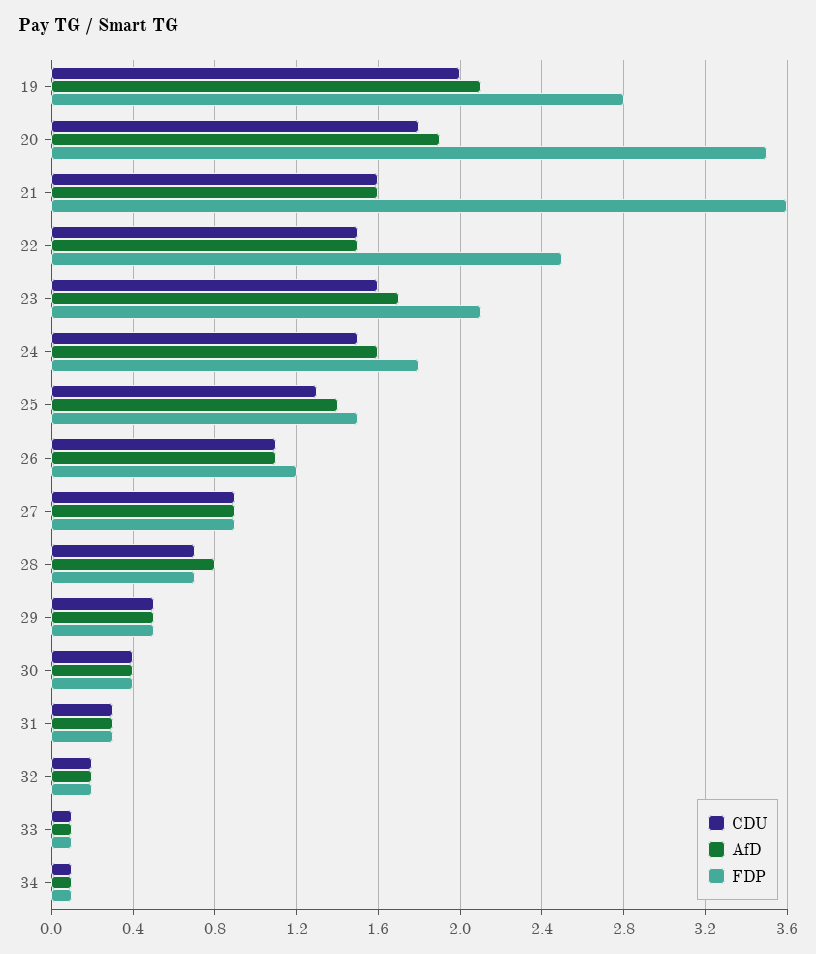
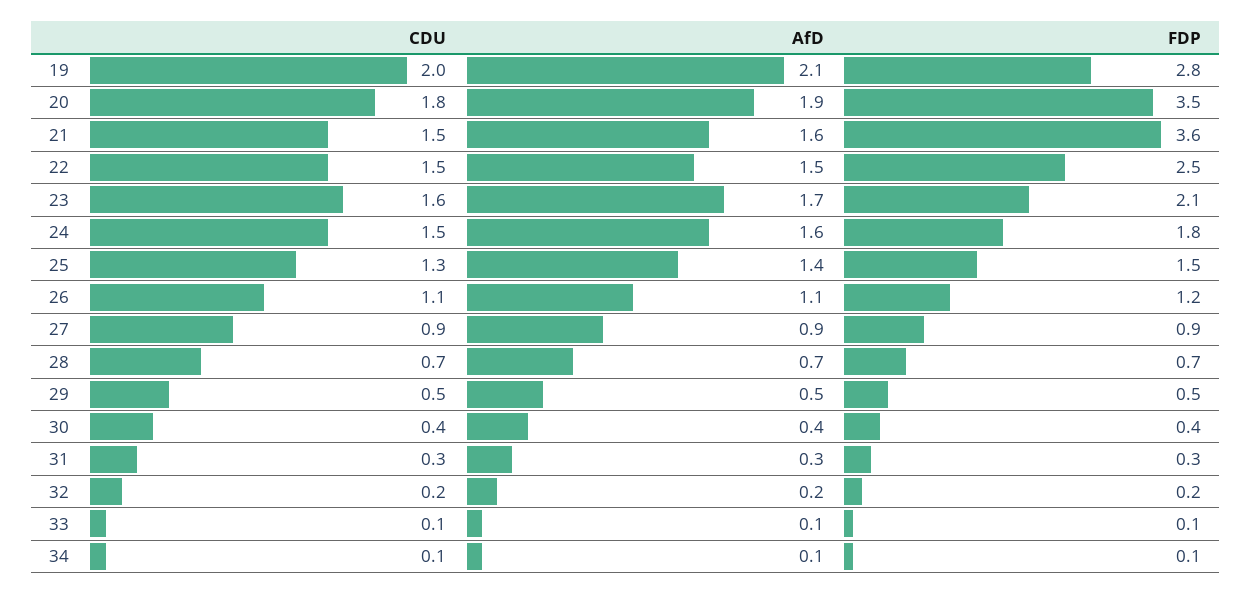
CDU, 21: 1.6 -> 1.5
AfD, 28: 0.8 -> 0.7

